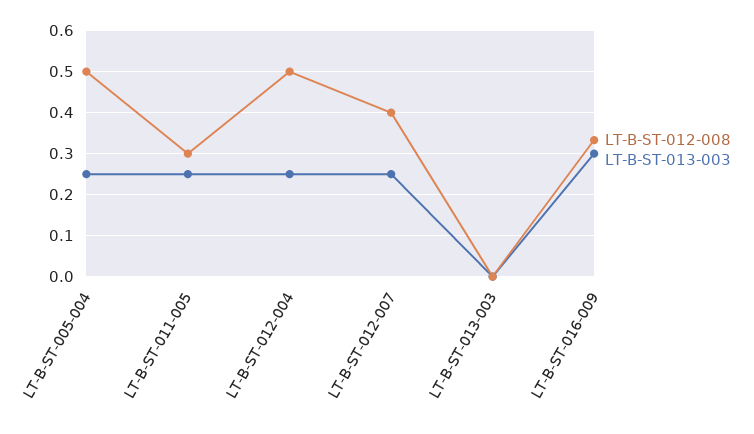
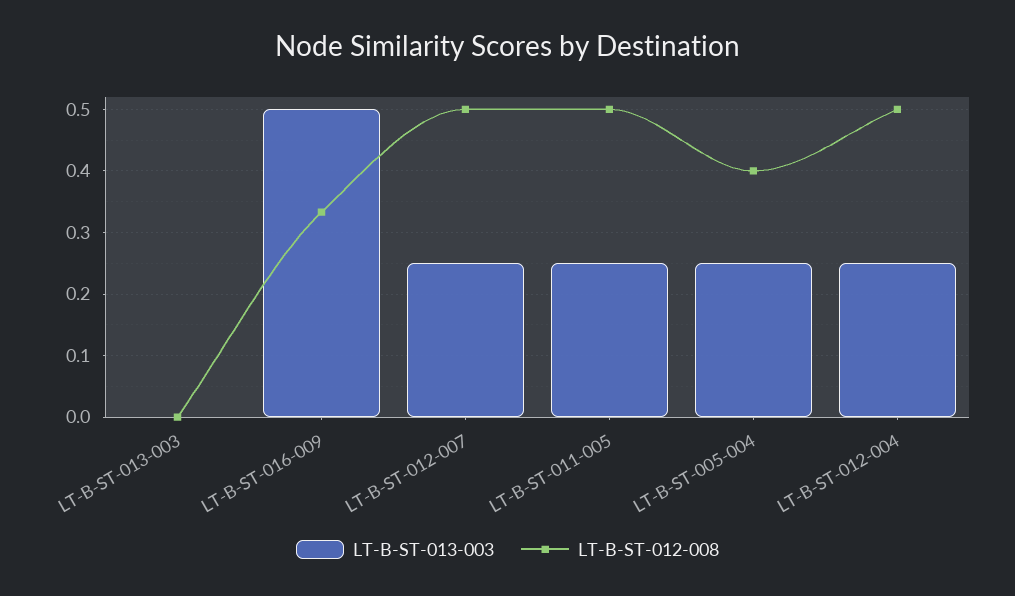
LT-B-ST-012-008, LT-B-ST-005-004: 0.5 -> 0.4
LT-B-ST-012-008, LT-B-ST-011-005: 0.3 -> 0.5
LT-B-ST-012-008, LT-B-ST-012-007: 0.4 -> 0.5
LT-B-ST-013-003, LT-B-ST-016-009: 0.3 -> 0.5

